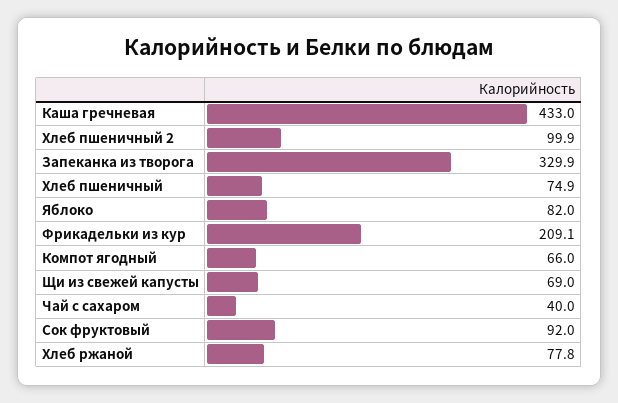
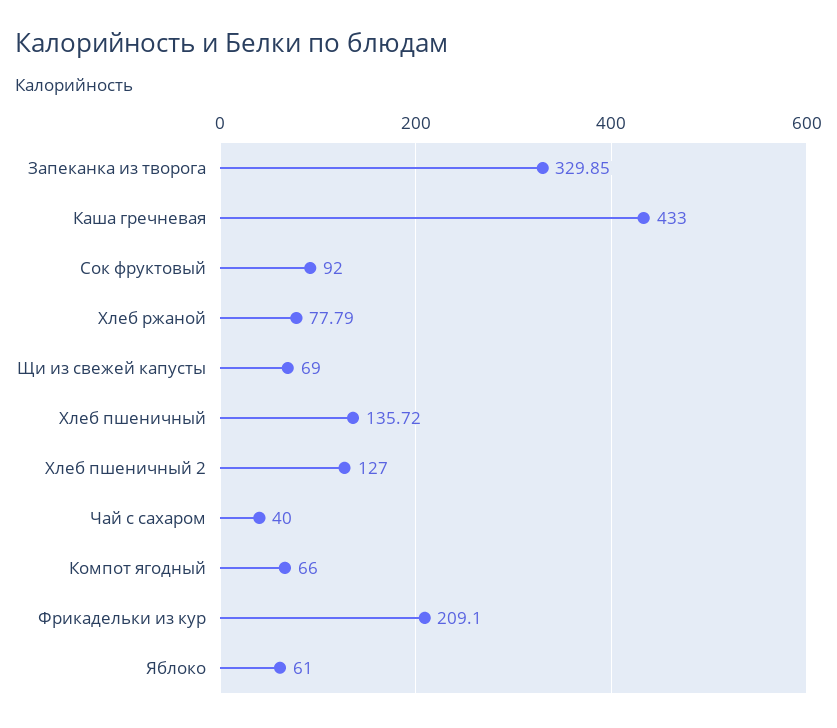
Хлеб пшеничный 2: 99.9 -> 127
Хлеб пшеничный: 74.9 -> 135.72
Яблоко: 82 -> 61

